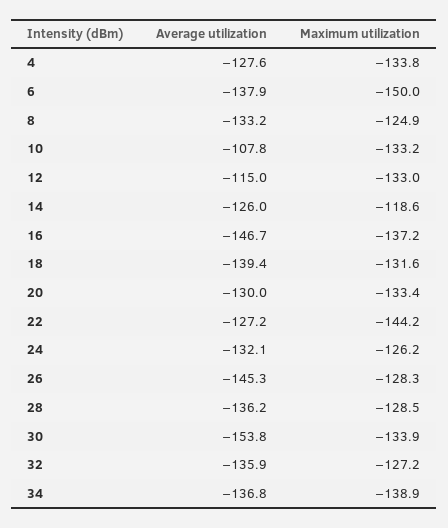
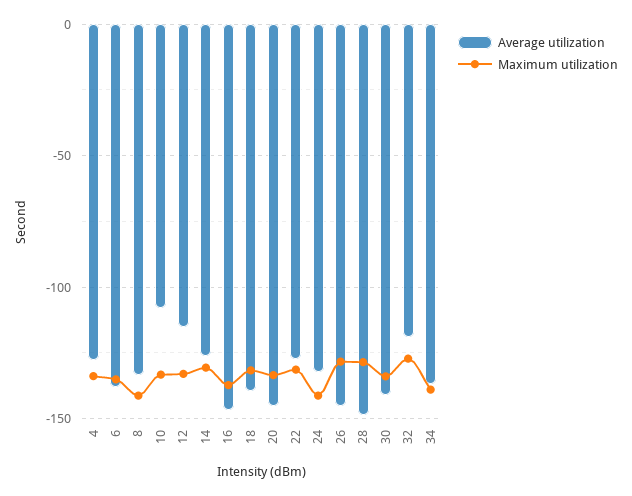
Maximum utilization, 6: -150 -> -135
Maximum utilization, 8: -124.9 -> -140
Maximum utilization, 14: -118.6 -> -130
Average utilization, 20: -130 -> -145
Maximum utilization, 22: -144.2 -> -130
Maximum utilization, 24: -126.2 -> -140
Average utilization, 28: -136.2 -> -150
Average utilization, 30: -153.8 -> -140
Average utilization, 32: -135.9 -> -120

